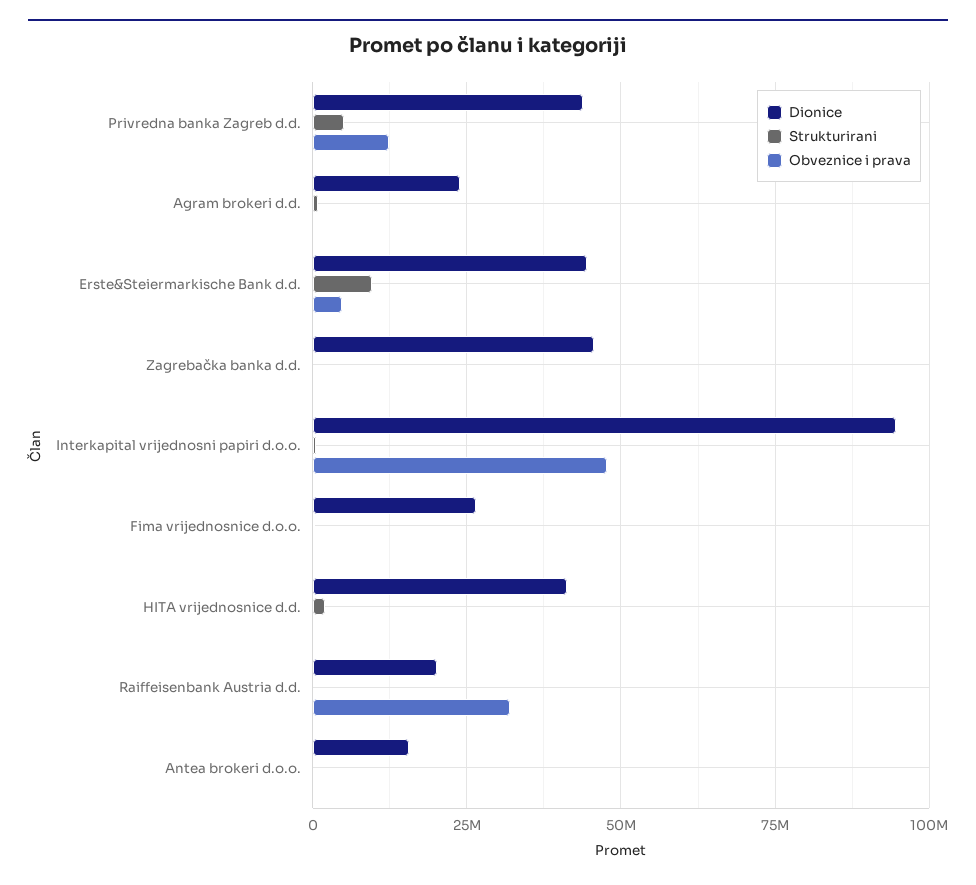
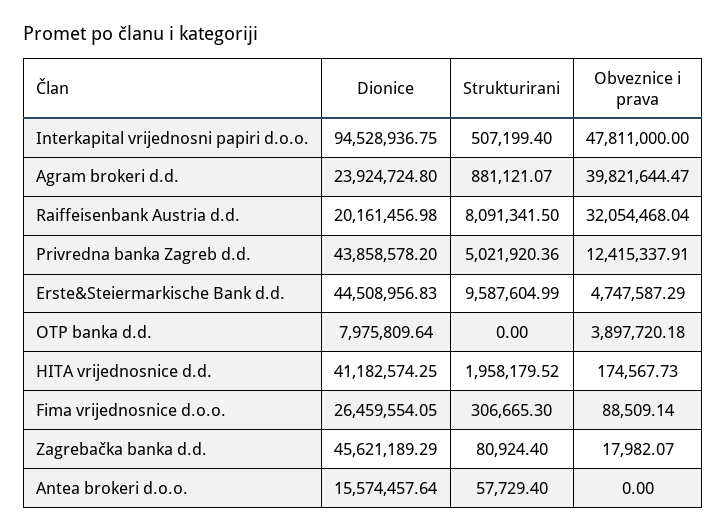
Obveznice i prava, Agram brokeri d.d.: 0 -> 39821644.47
Strukturirani, Raiffeisenbank Austria d.d.: 0 -> 8091341.5
Dionice, OTP banka d.d.: none -> 7975809.64
Strukturirani, OTP banka d.d.: none -> 0
Obveznice i prava, OTP banka d.d.: none -> 3897720.18

